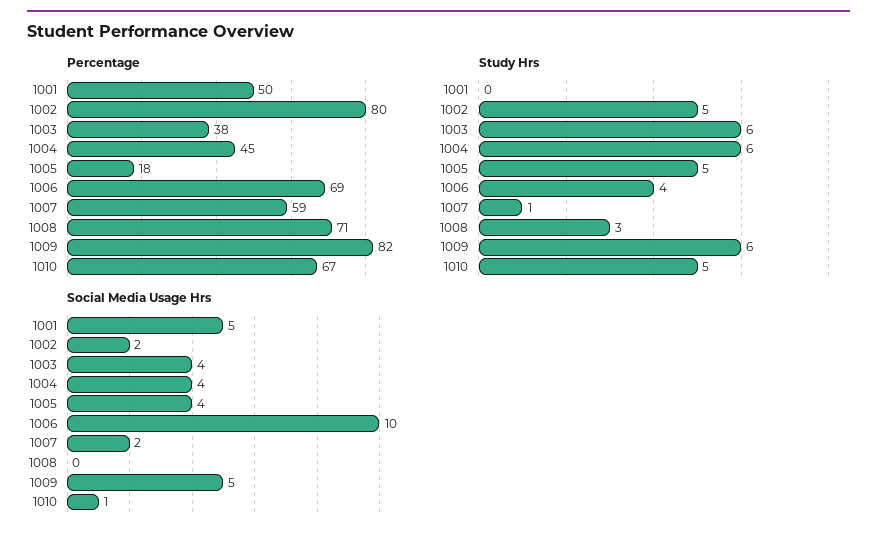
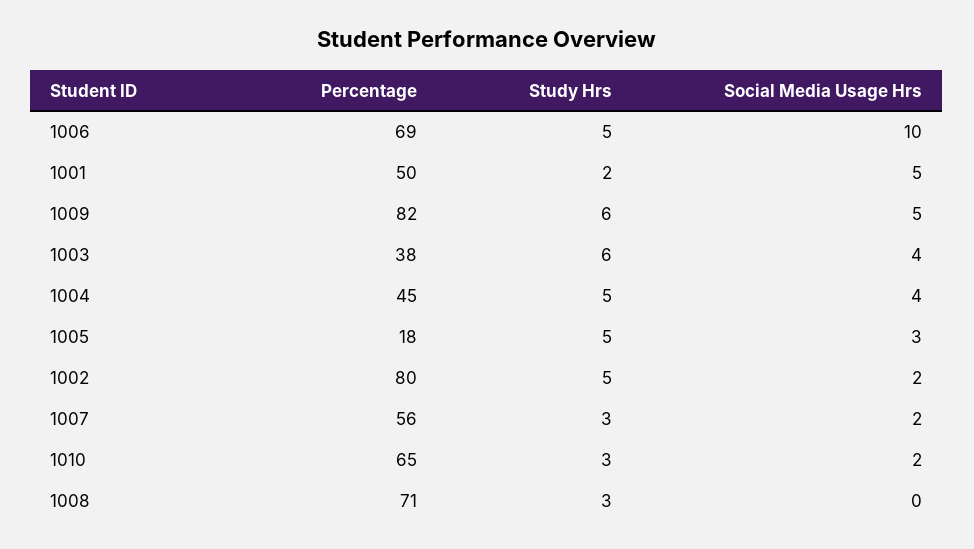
Percentage, 1007: 59 -> 56
Percentage, 1010: 67 -> 65
Study Hrs, 1001: 0 -> 2
Study Hrs, 1004: 6 -> 5
Study Hrs, 1006: 4 -> 5
Study Hrs, 1007: 1 -> 3
Study Hrs, 1010: 5 -> 3
Social Media Usage Hrs, 1005: 4 -> 3
Social Media Usage Hrs, 1010: 1 -> 2

